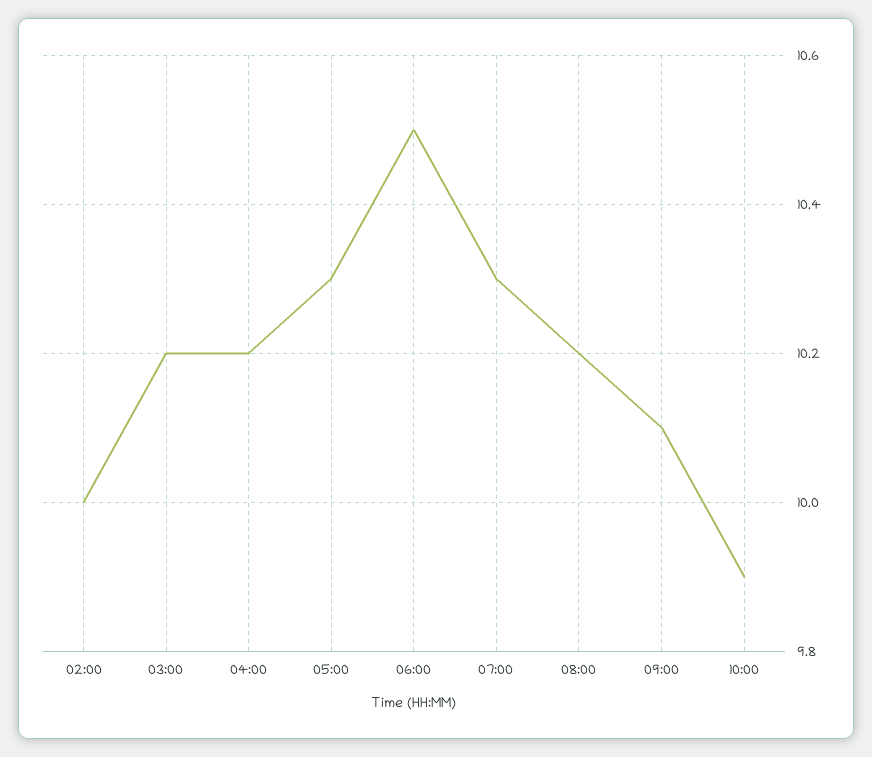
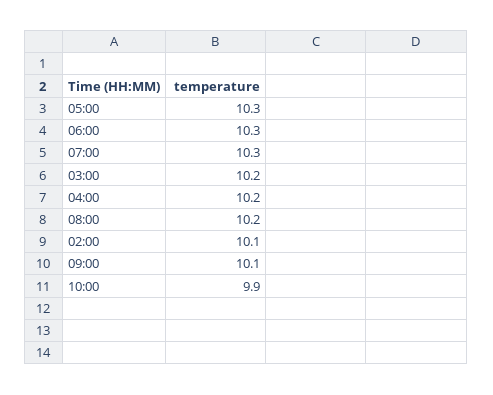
02:00: 10 -> 10.1
06:00: 10.5 -> 10.3

